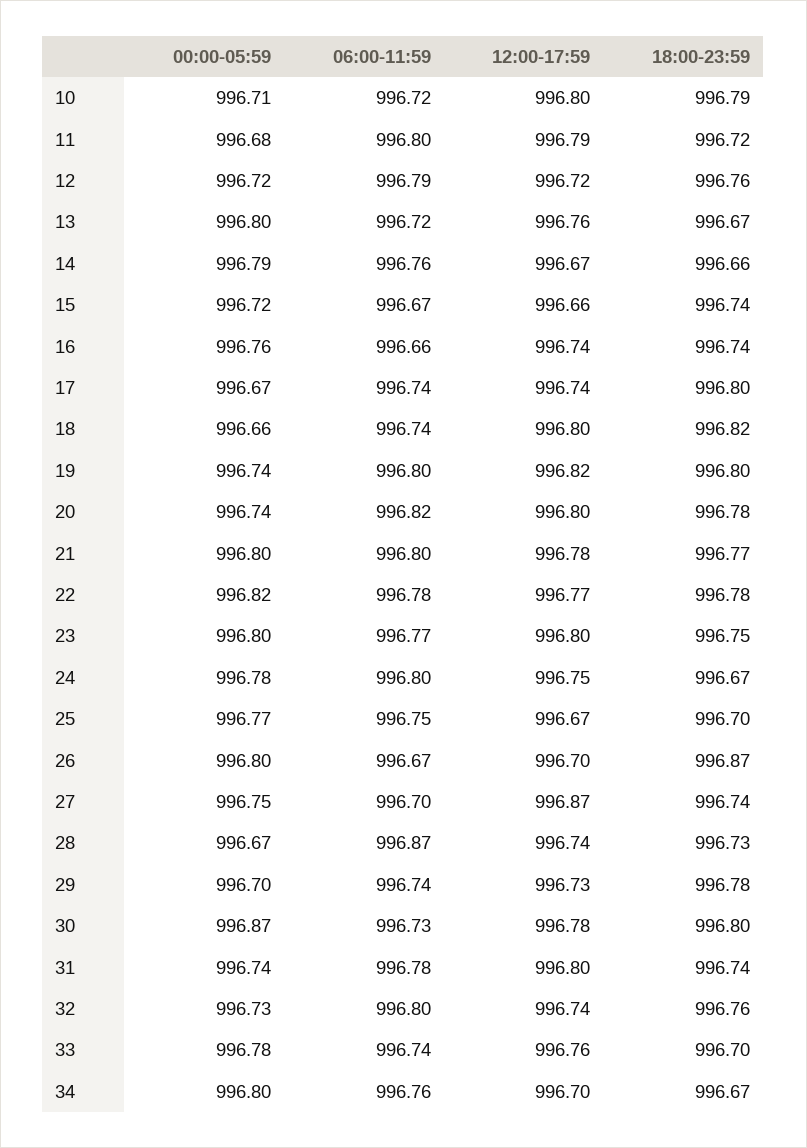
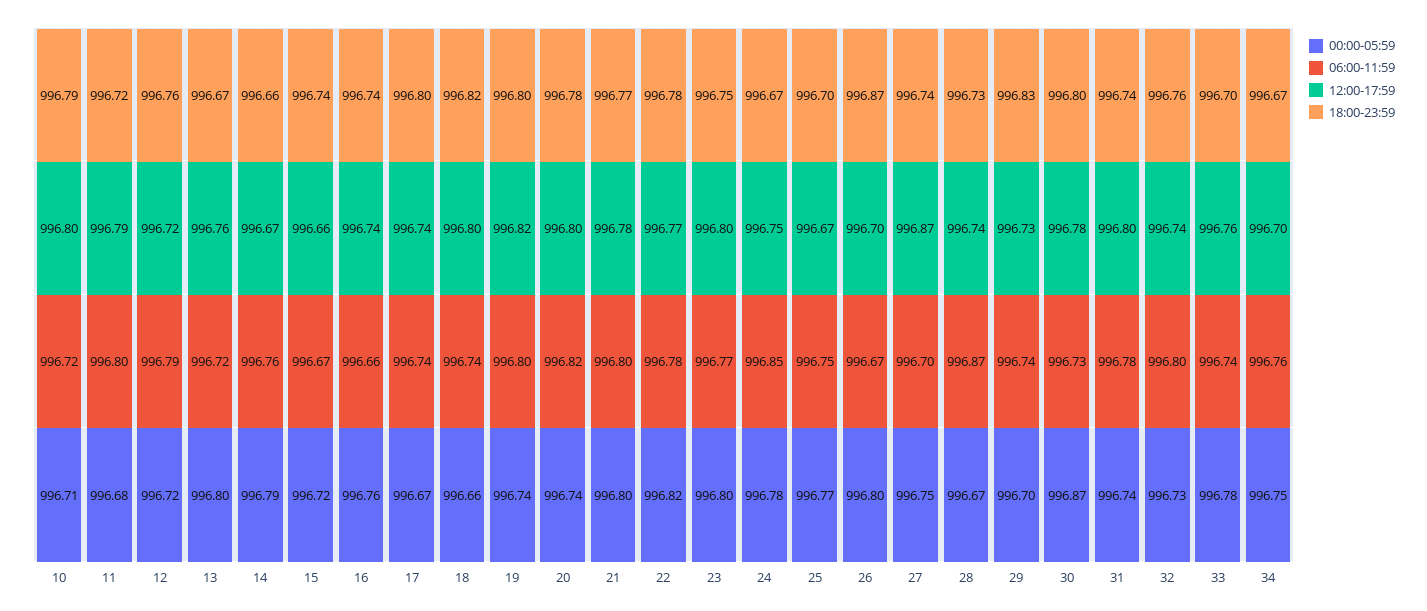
06:00-11:59, 24: 996.8 -> 996.85
18:00-23:59, 29: 996.78 -> 996.83
00:00-05:59, 34: 996.8 -> 996.75

